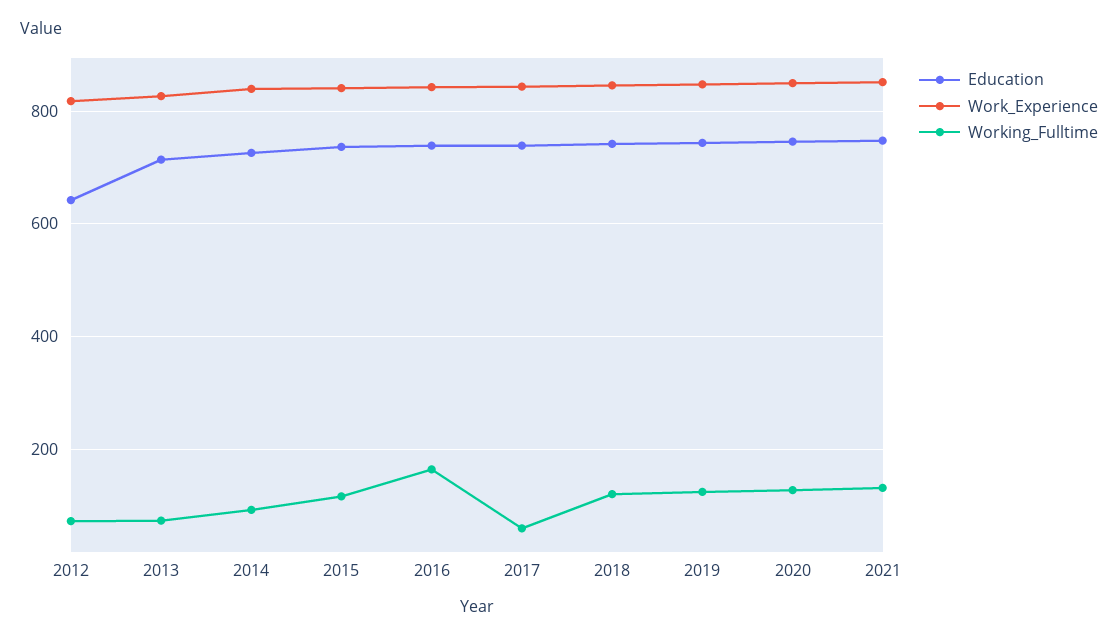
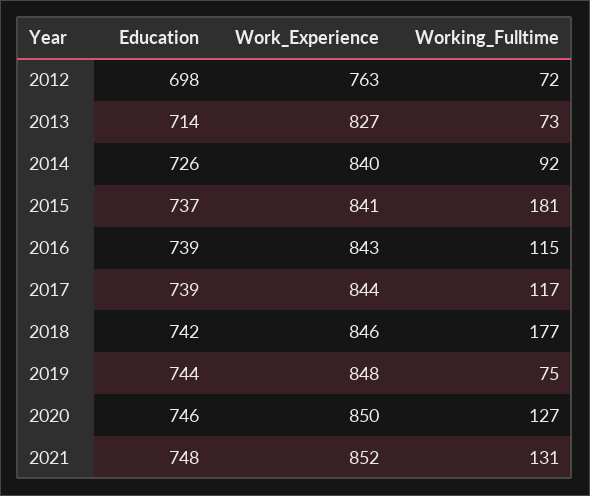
Education, 2012: 640 -> 698
Work_Experience, 2012: 820 -> 763
Working_Fulltime, 2015: 120 -> 181
Working_Fulltime, 2016: 160 -> 115
Working_Fulltime, 2017: 60 -> 117
Working_Fulltime, 2018: 120 -> 177
Working_Fulltime, 2019: 120 -> 75

